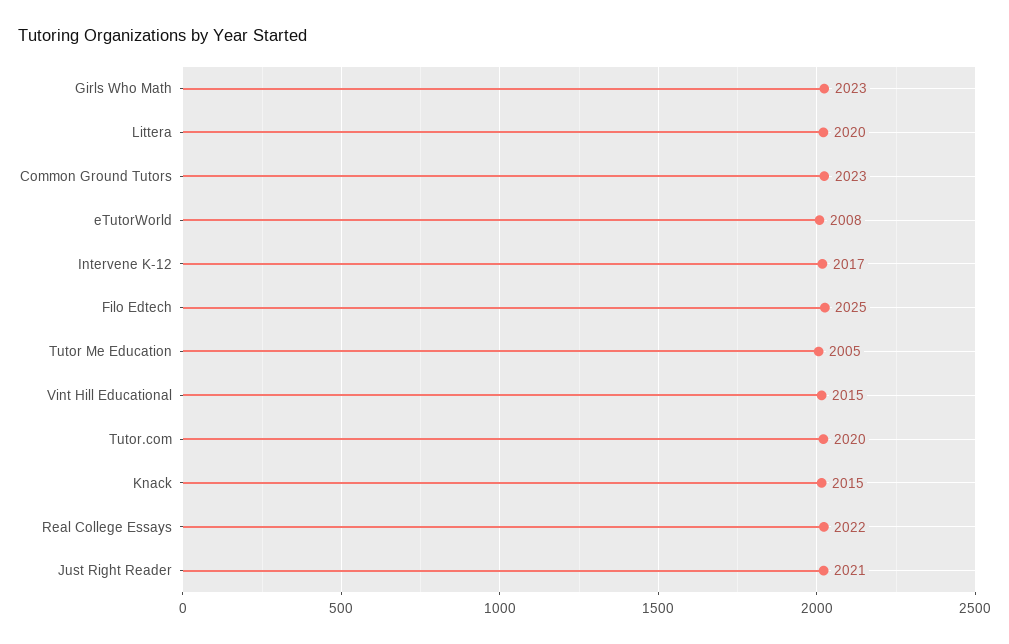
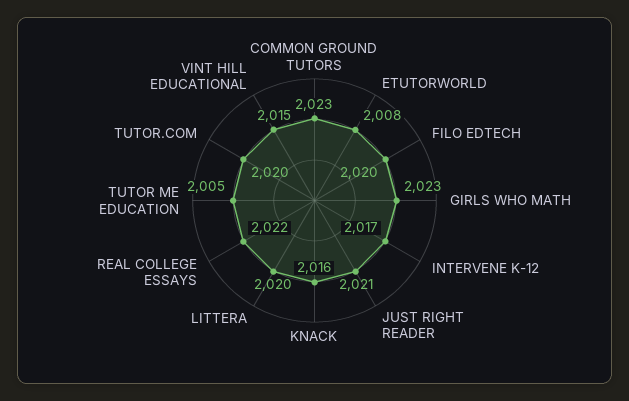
Filo Edtech: 2025 -> 2020
Knack: 2015 -> 2016

